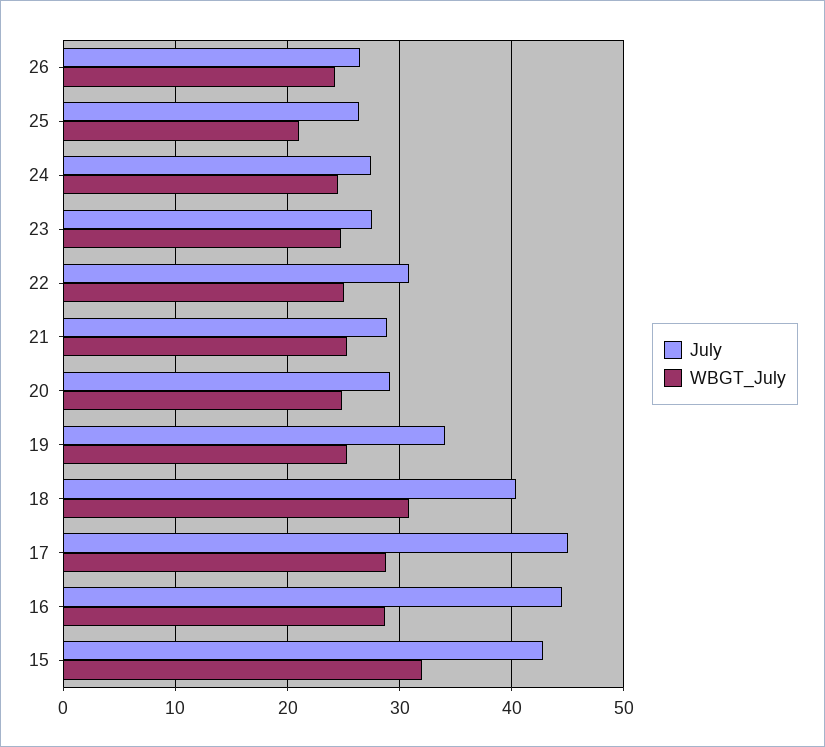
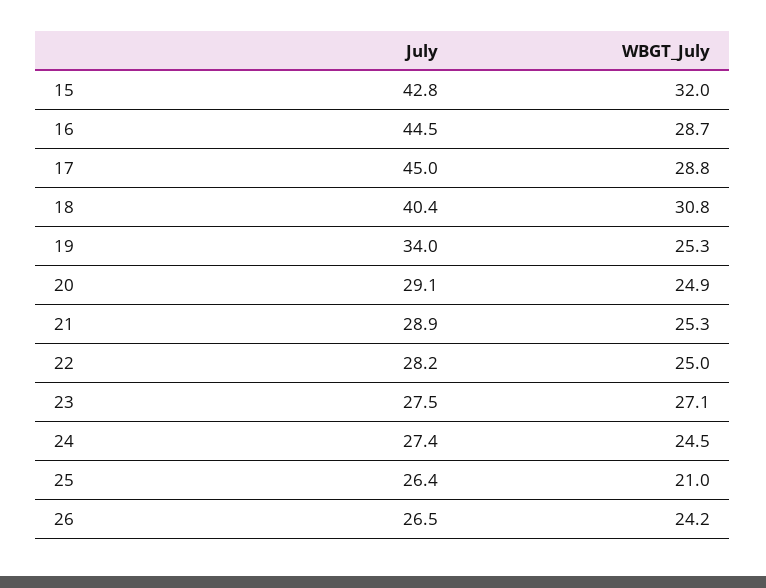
WBGT_July, 23: 25 -> 27.1
July, 22: 31 -> 28.2

